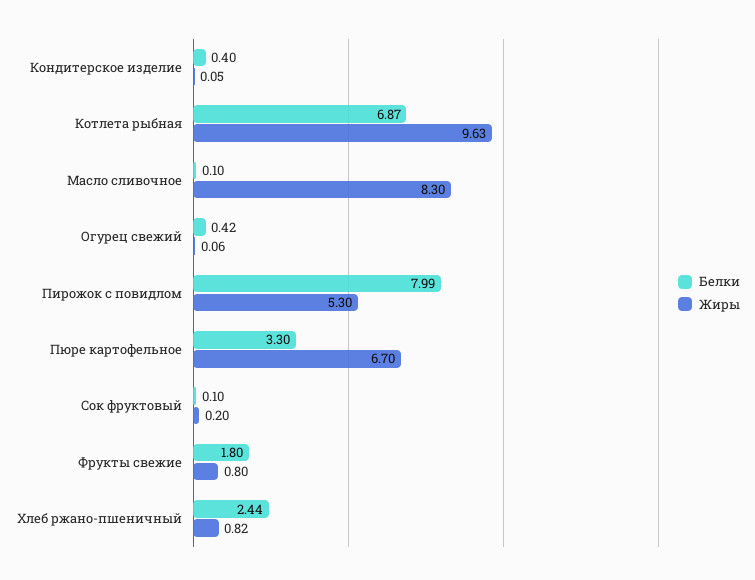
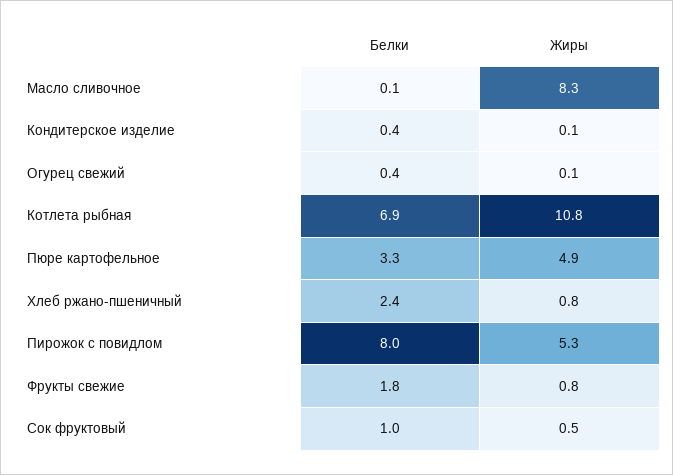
Жиры, Котлета рыбная: 9.63 -> 10.8
Жиры, Пюре картофельное: 6.7 -> 4.9
Белки, Сок фруктовый: 0.1 -> 1
Жиры, Сок фруктовый: 0.2 -> 0.5

